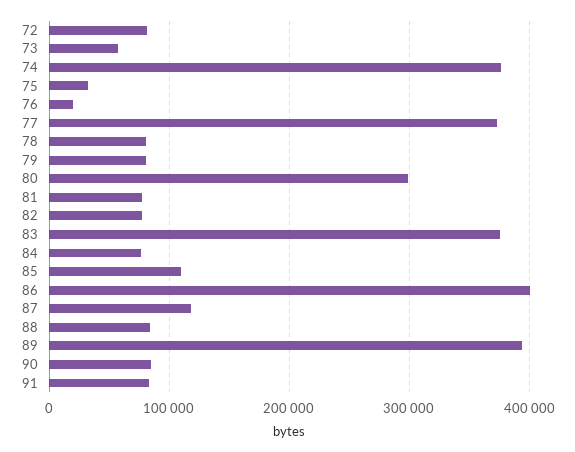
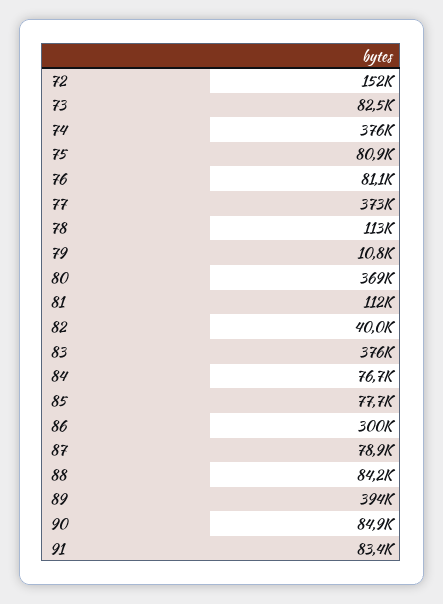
72: 80000 -> 152000
73: 60000 -> 82500
75: 30000 -> 80900
76: 20000 -> 81100
78: 80000 -> 113000
79: 80000 -> 10800
80: 300000 -> 369000
81: 80000 -> 112000
82: 80000 -> 40000
85: 110000 -> 77700
86: 400000 -> 300000
87: 120000 -> 78900

